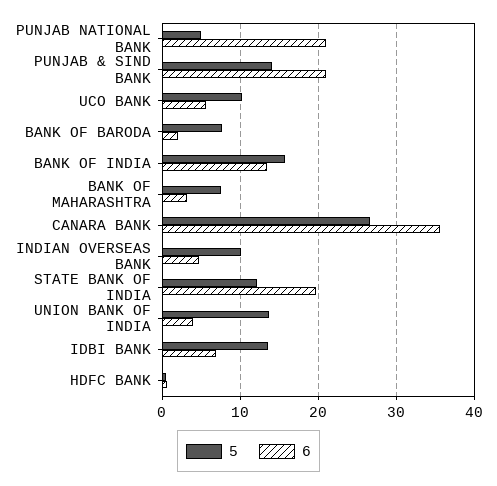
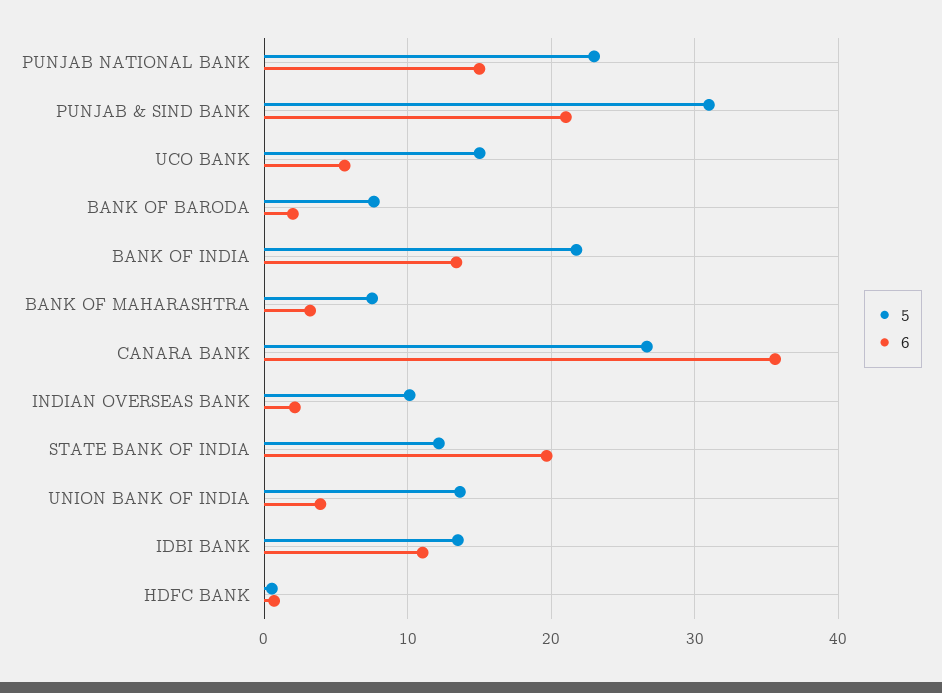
5, PUNJAB NATIONAL BANK: 5 -> 23
6, PUNJAB NATIONAL BANK: 21 -> 15
5, PUNJAB & SIND BANK: 14 -> 31
5, UCO BANK: 10 -> 15
5, BANK OF INDIA: 16 -> 22
6, INDIAN OVERSEAS BANK: 5 -> 2
6, IDBI BANK: 7 -> 11

